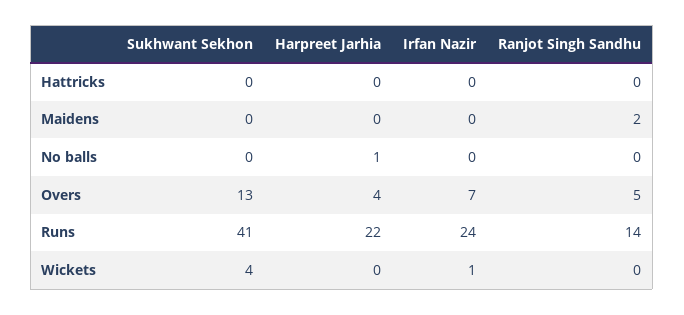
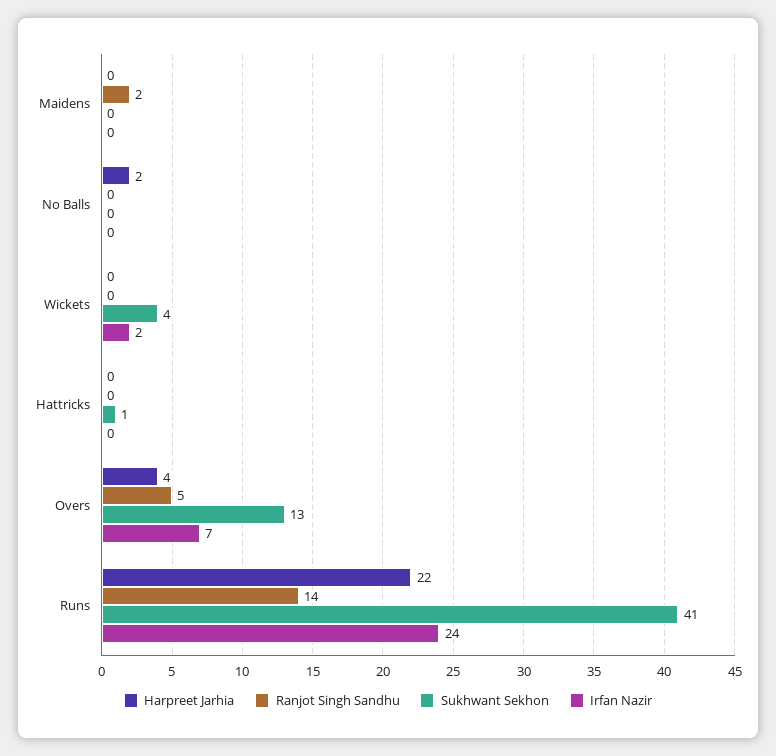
Sukhwant Sekhon, Hattricks: 0 -> 1
Harpreet Jarhia, No balls: 1 -> 2
Irfan Nazir, Wickets: 1 -> 2

